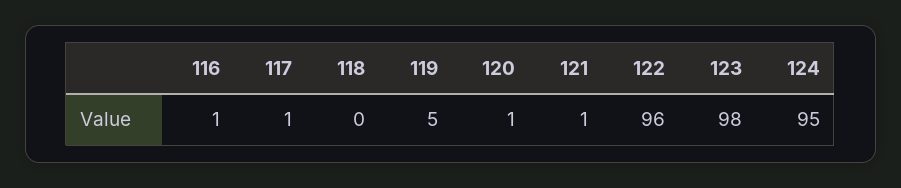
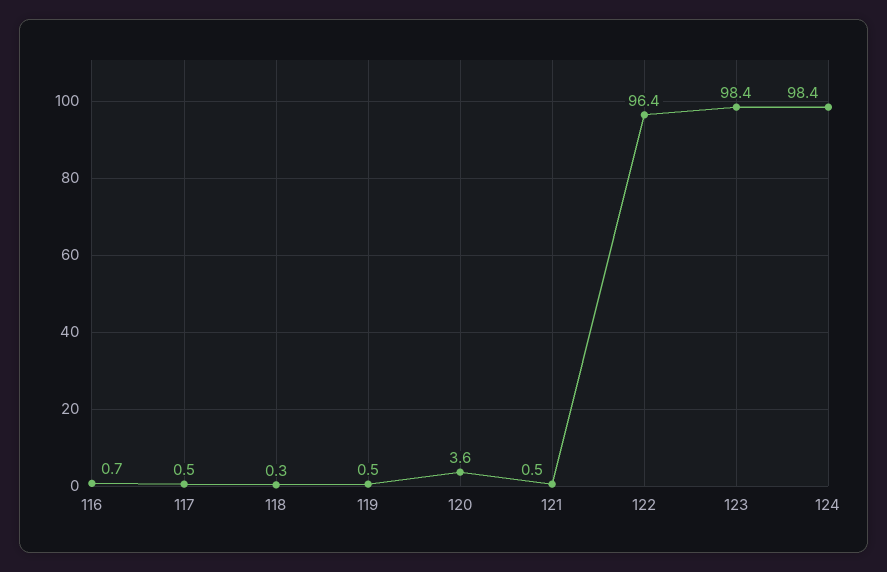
119: 5 -> 0.5
120: 1 -> 3.6
124: 95 -> 98.4

